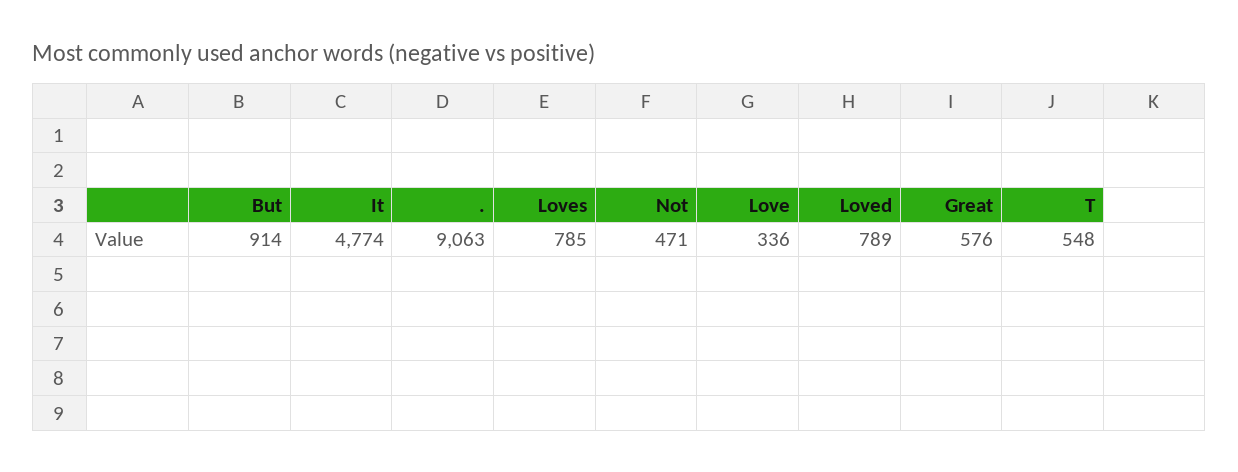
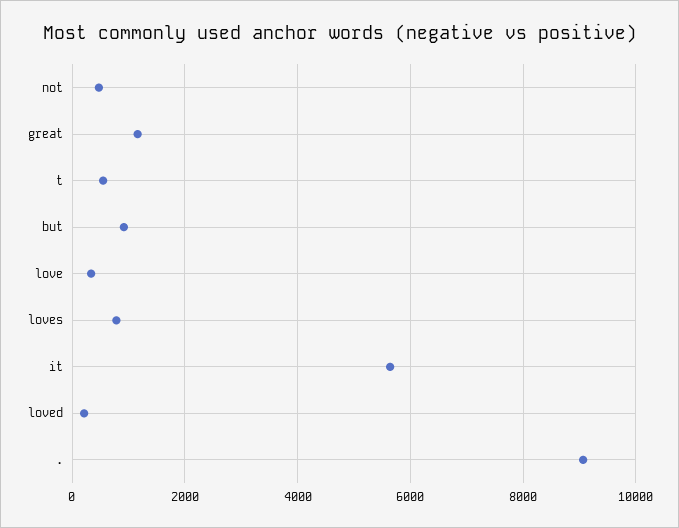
It: 4774 -> 5600
Loved: 789 -> 200
Great: 576 -> 1200

